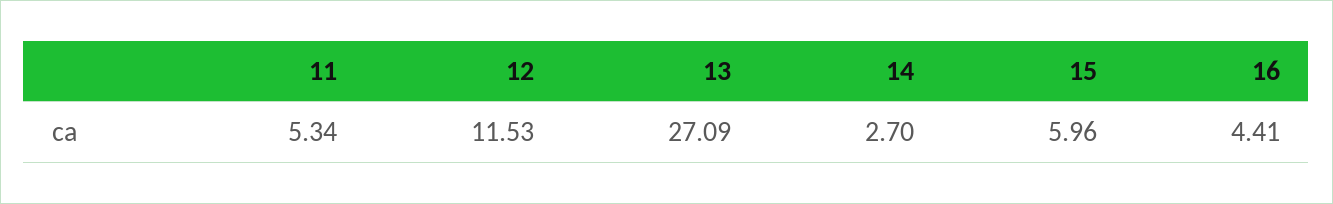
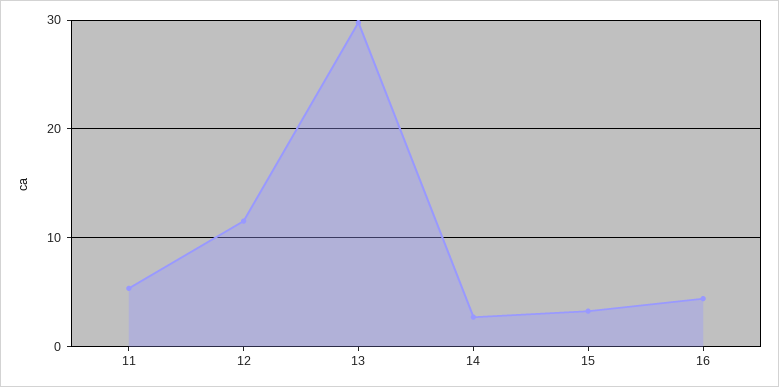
13: 27.09 -> 30
15: 5.96 -> 3

